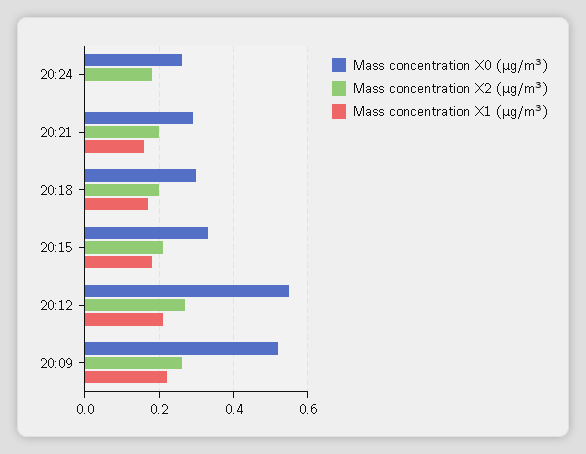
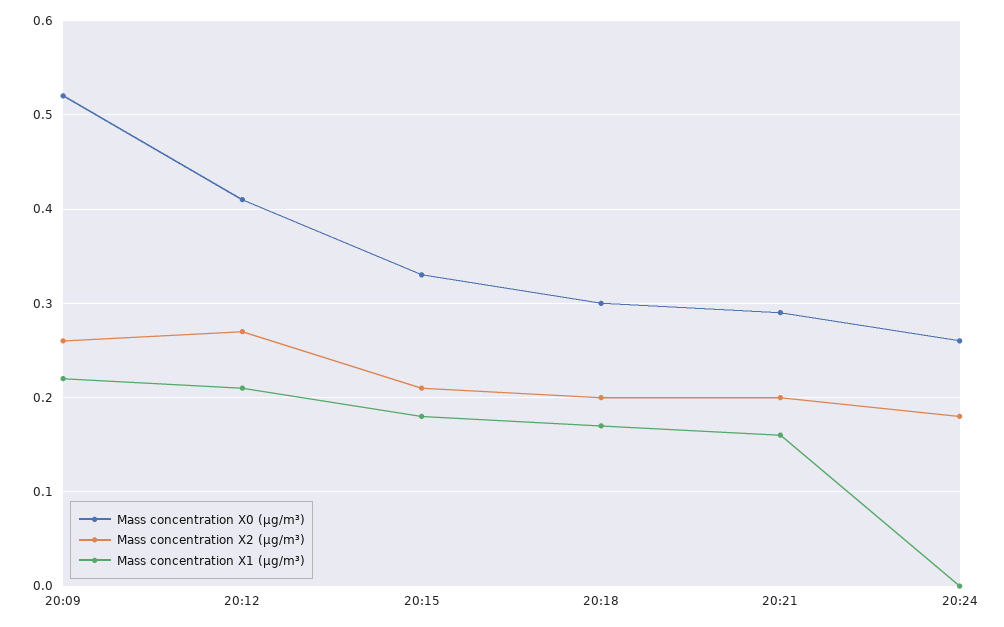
Mass concentration X0 (μg/m³), 20:12: 0.55 -> 0.41

